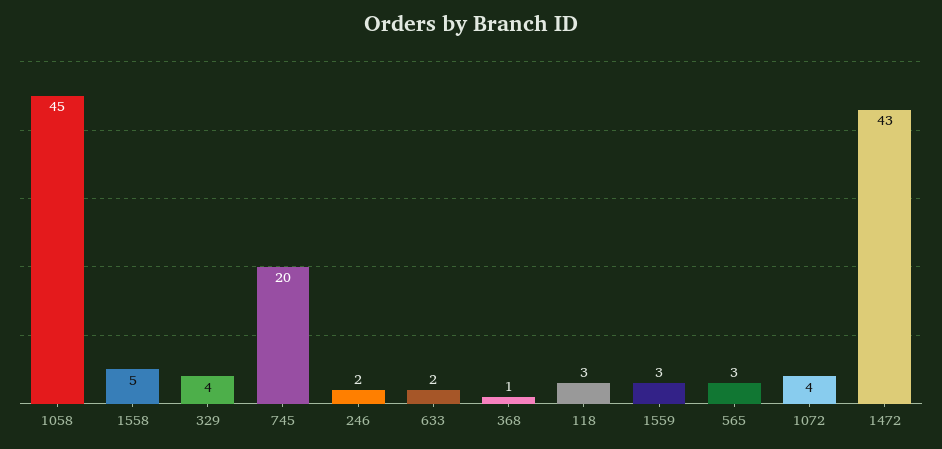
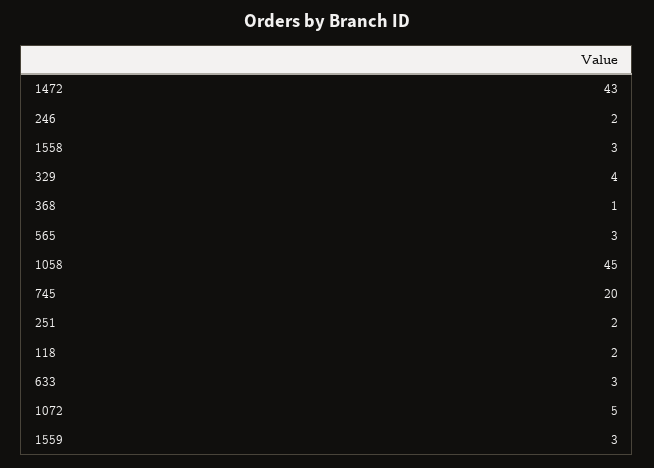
1558: 5 -> 3
633: 2 -> 3
118: 3 -> 2
1072: 4 -> 5
251: none -> 2

